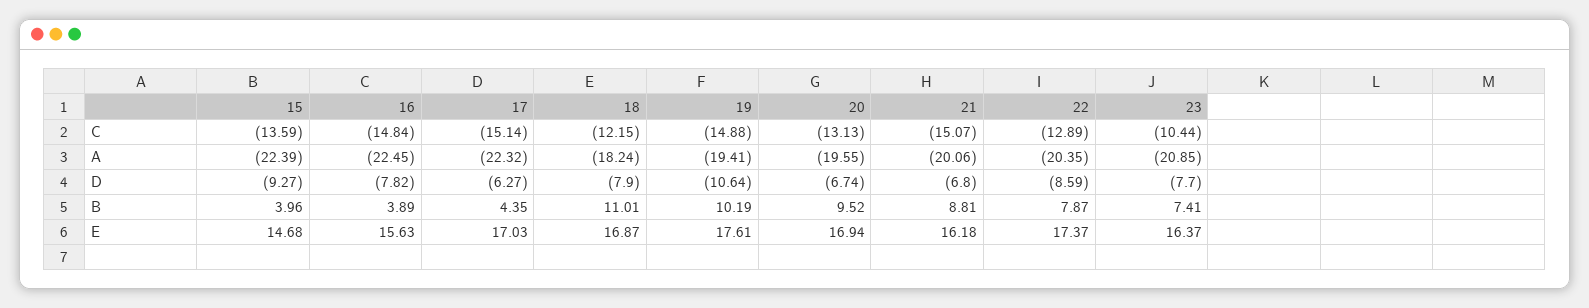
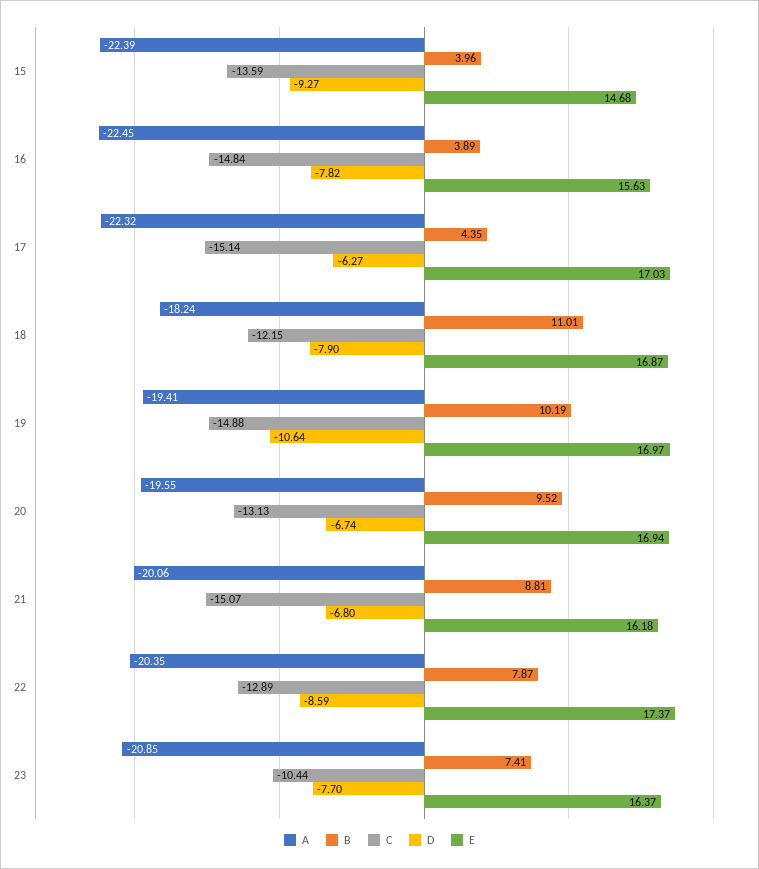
E, 19: 17.61 -> 16.97

